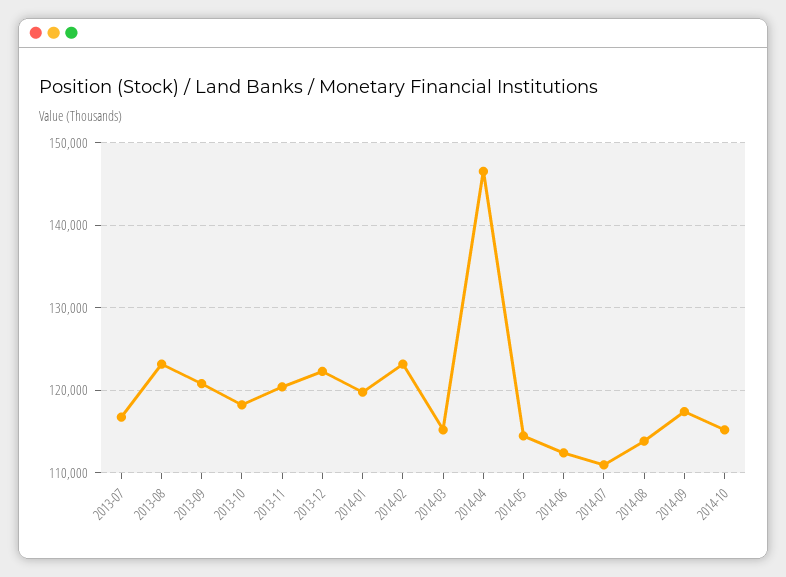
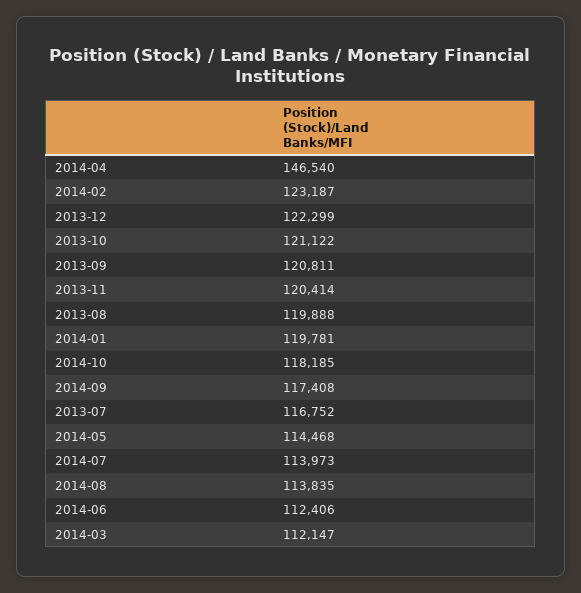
2013-08: 123000 -> 119888
2013-10: 118000 -> 121122
2014-03: 115000 -> 112147
2014-07: 111000 -> 113973
2014-10: 115000 -> 118185

